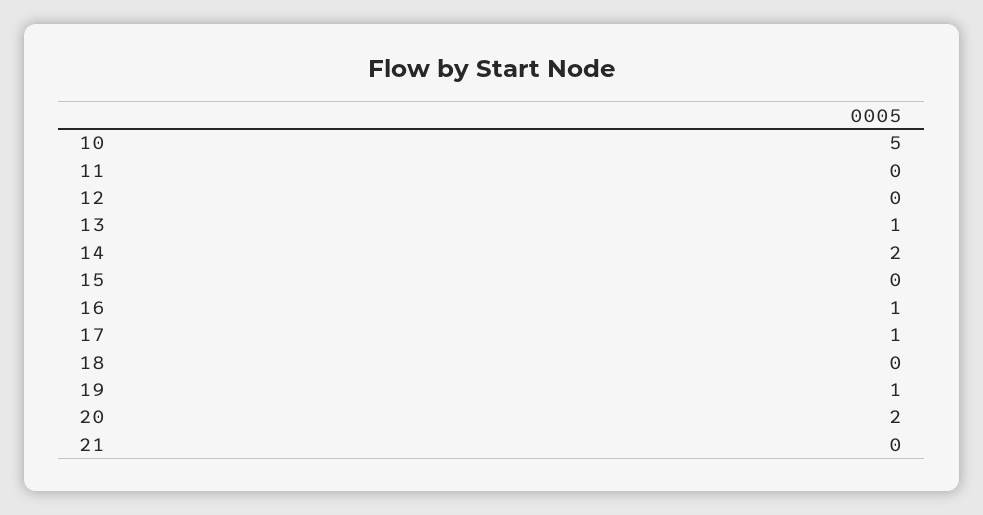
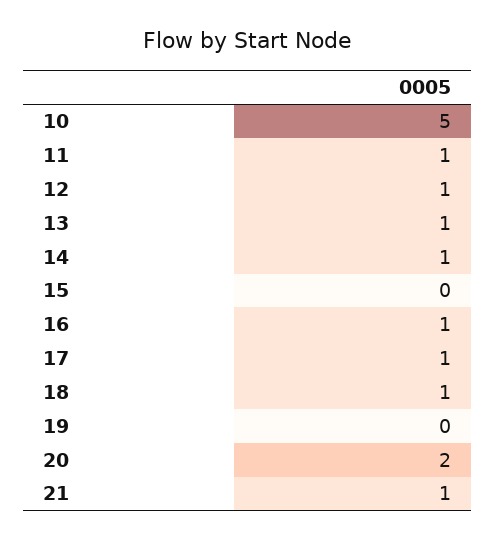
11: 0 -> 1
12: 0 -> 1
14: 2 -> 1
18: 0 -> 1
19: 1 -> 0
21: 0 -> 1

